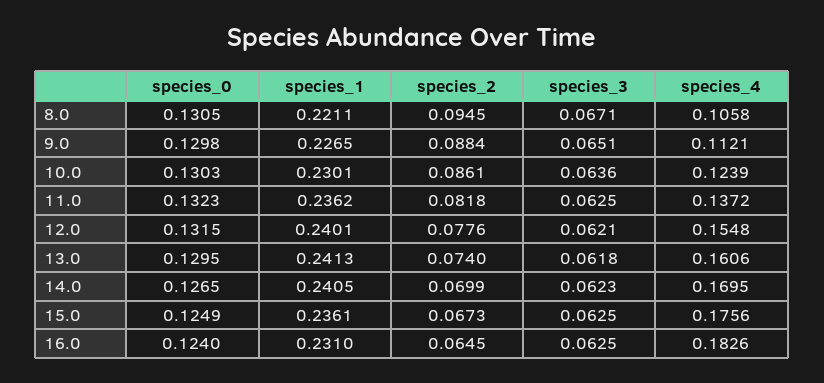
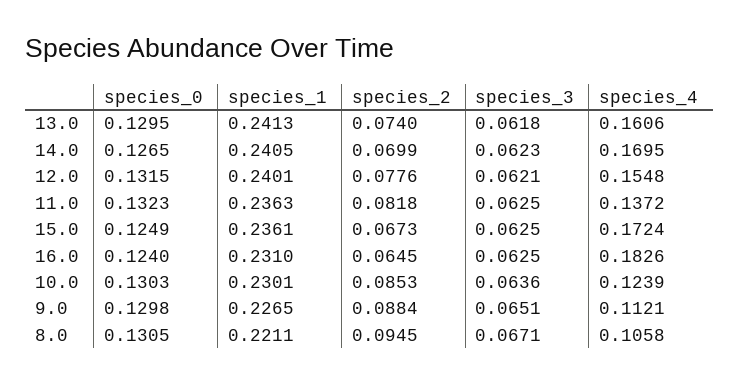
species_2, 10.0: 0.0861 -> 0.0853
species_1, 11.0: 0.2362 -> 0.2363
species_4, 15.0: 0.1756 -> 0.1724

